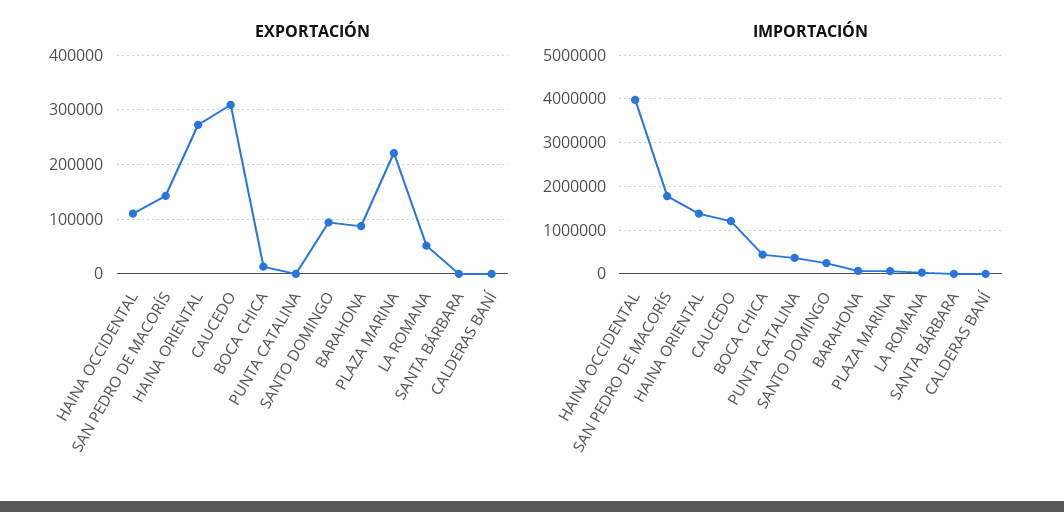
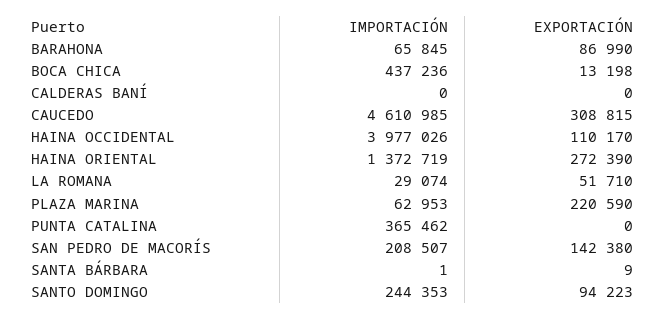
IMPORTACIÓN, SAN PEDRO DE MACORÍS: 1800000 -> 208507
IMPORTACIÓN, CAUCEDO: 1200000 -> 4610985

